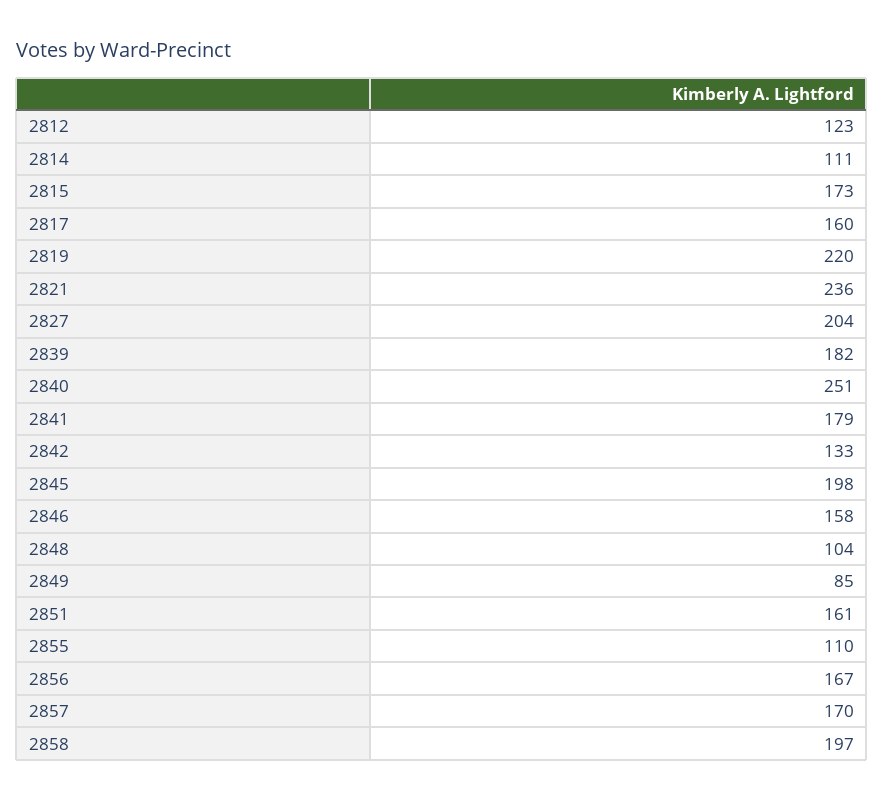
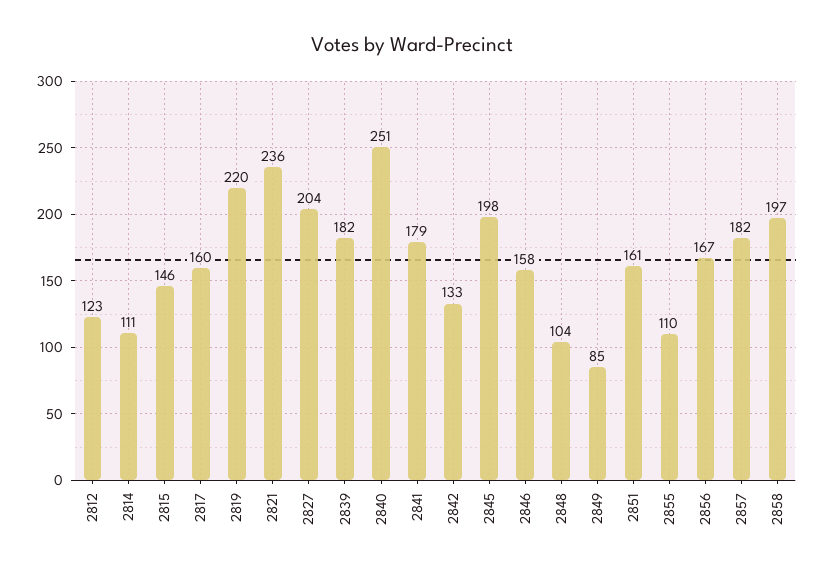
2815: 173 -> 146
2857: 170 -> 182

